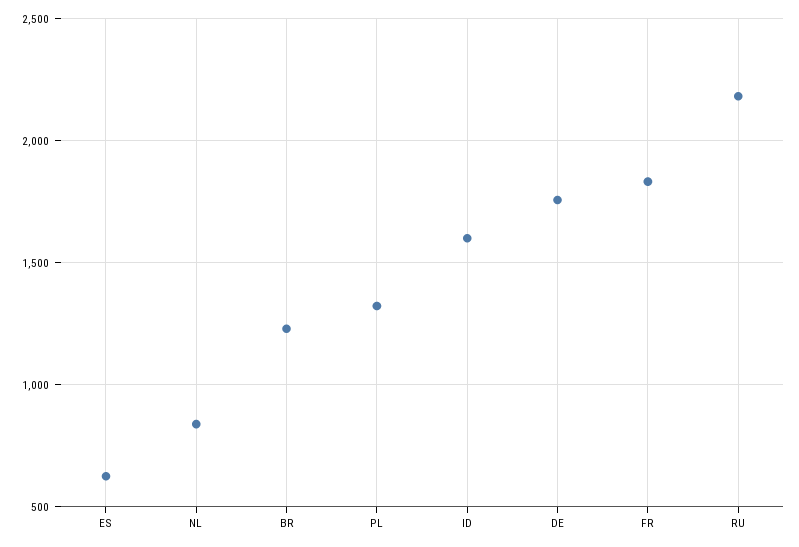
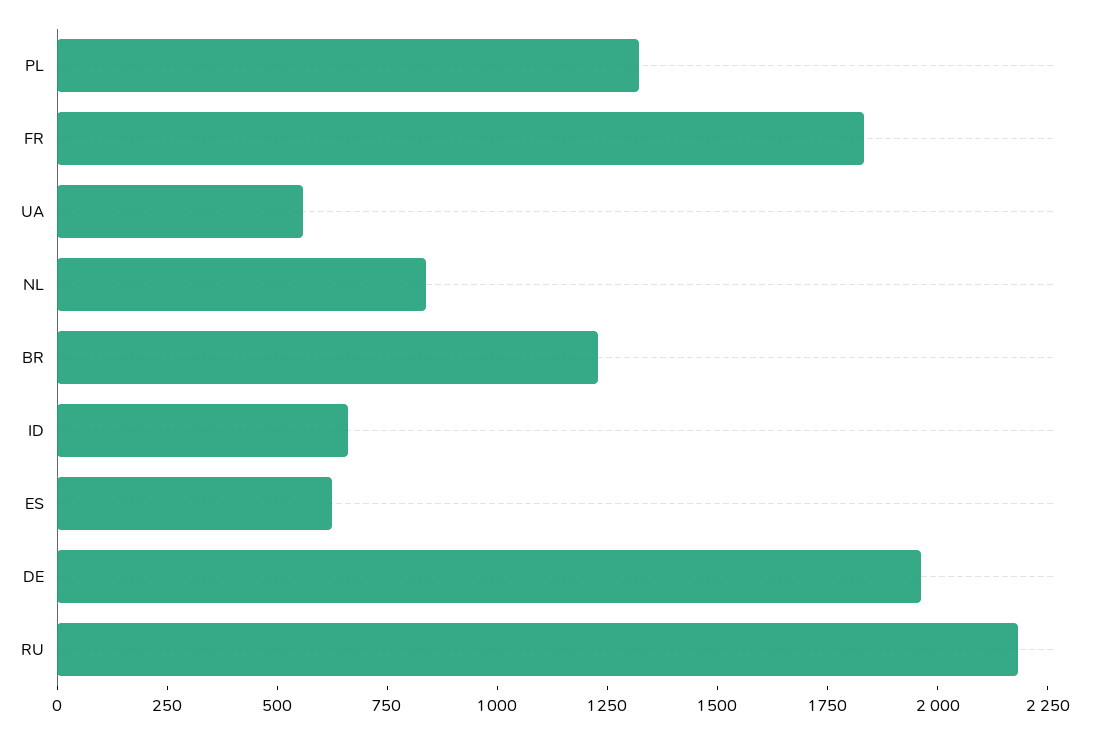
ID: 1600 -> 650
DE: 1750 -> 1950
UA: none -> 550

